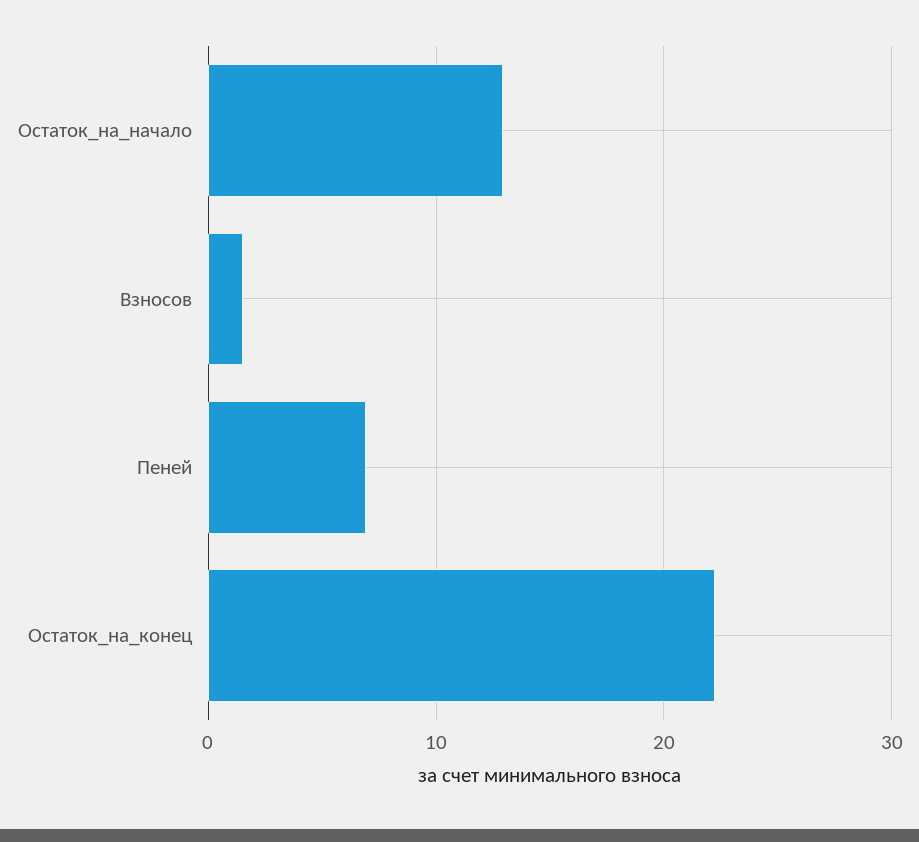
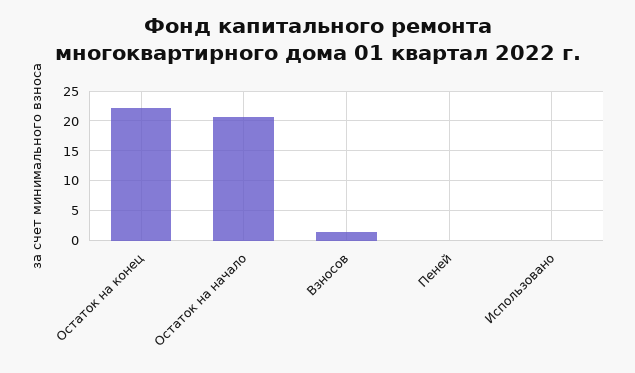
Остаток_на_начало: 13 -> 20
Пеней: 7 -> 0
Использовано: none -> 0

